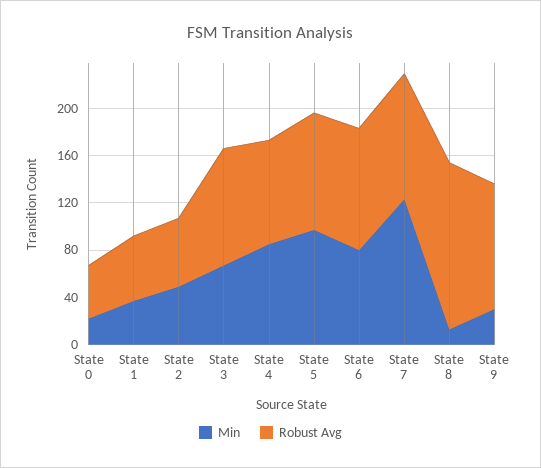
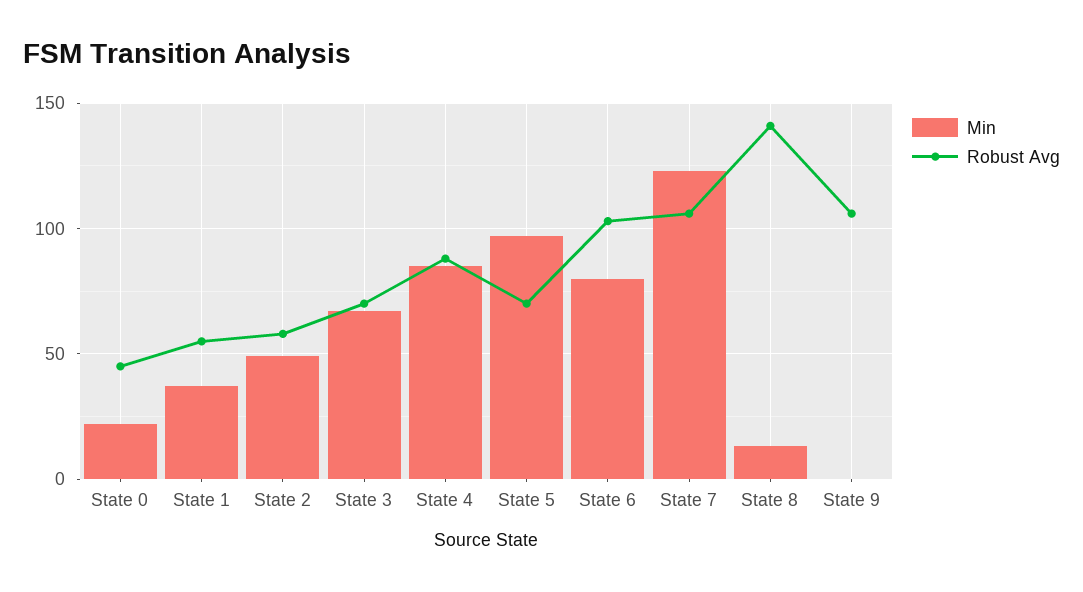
Robust Avg, State 3: 100 -> 70
Robust Avg, State 5: 100 -> 70
Min, State 9: 30 -> 0

